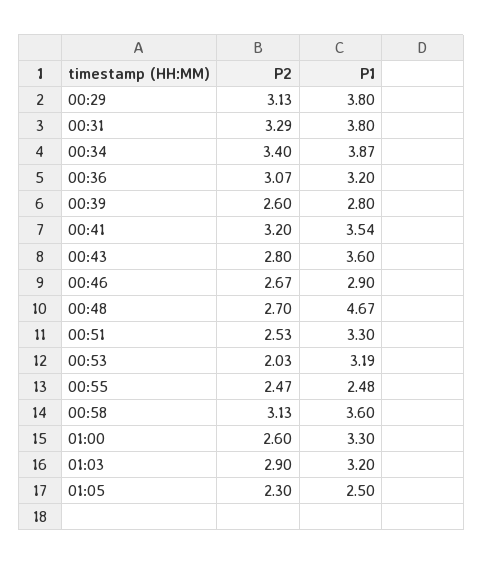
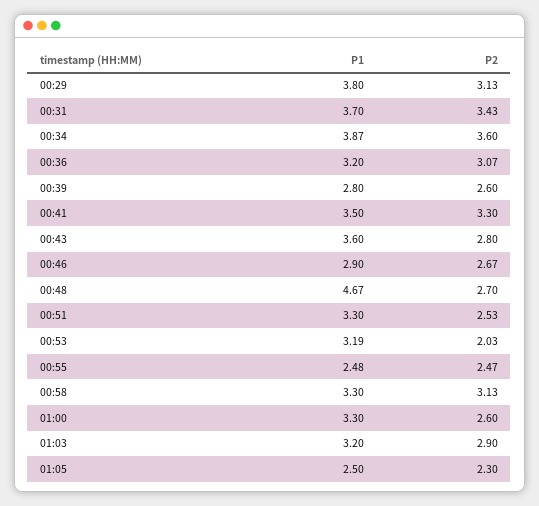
P2, 00:31: 3.29 -> 3.43
P1, 00:31: 3.8 -> 3.7
P2, 00:34: 3.4 -> 3.6
P2, 00:41: 3.2 -> 3.3
P1, 00:41: 3.54 -> 3.5
P1, 00:58: 3.6 -> 3.3

